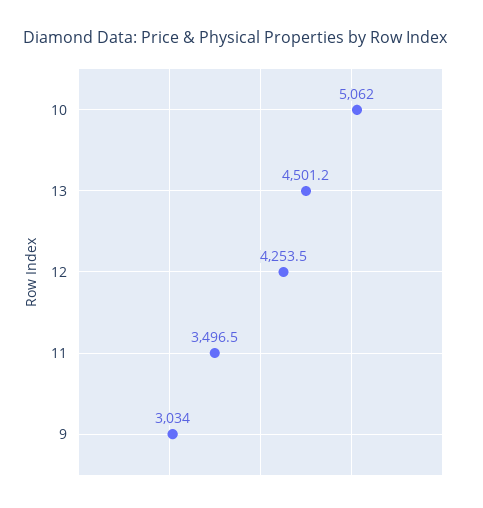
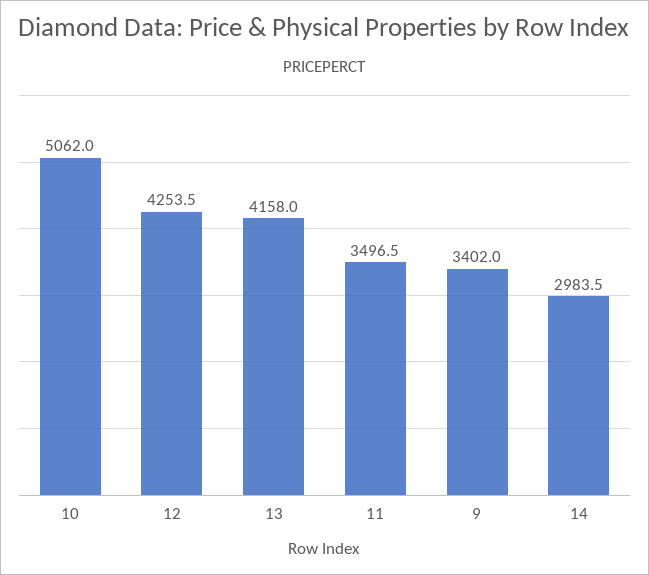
13: 4501.2 -> 4158
9: 3034 -> 3402
14: none -> 2983.5

